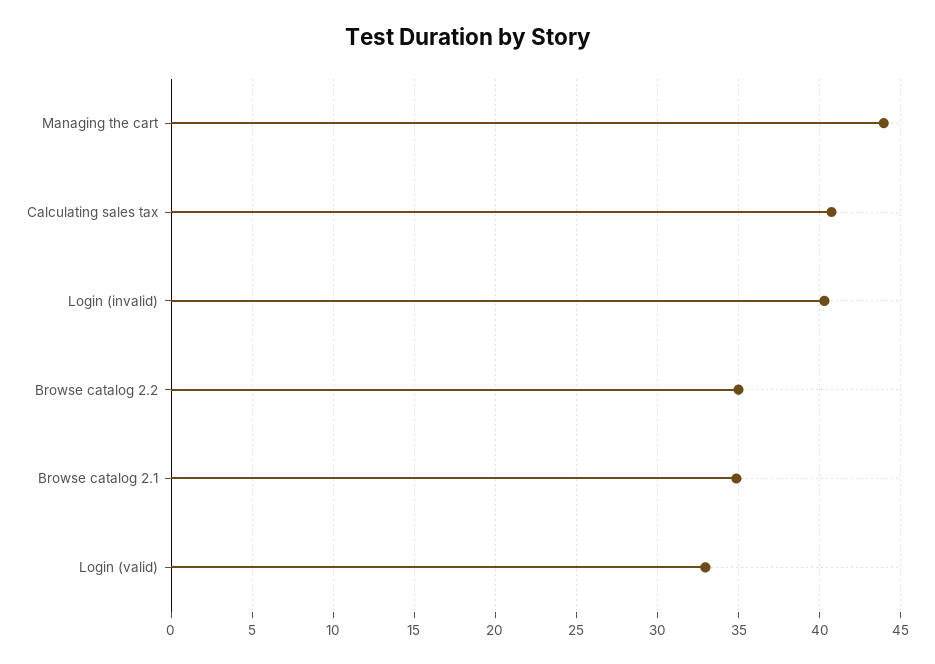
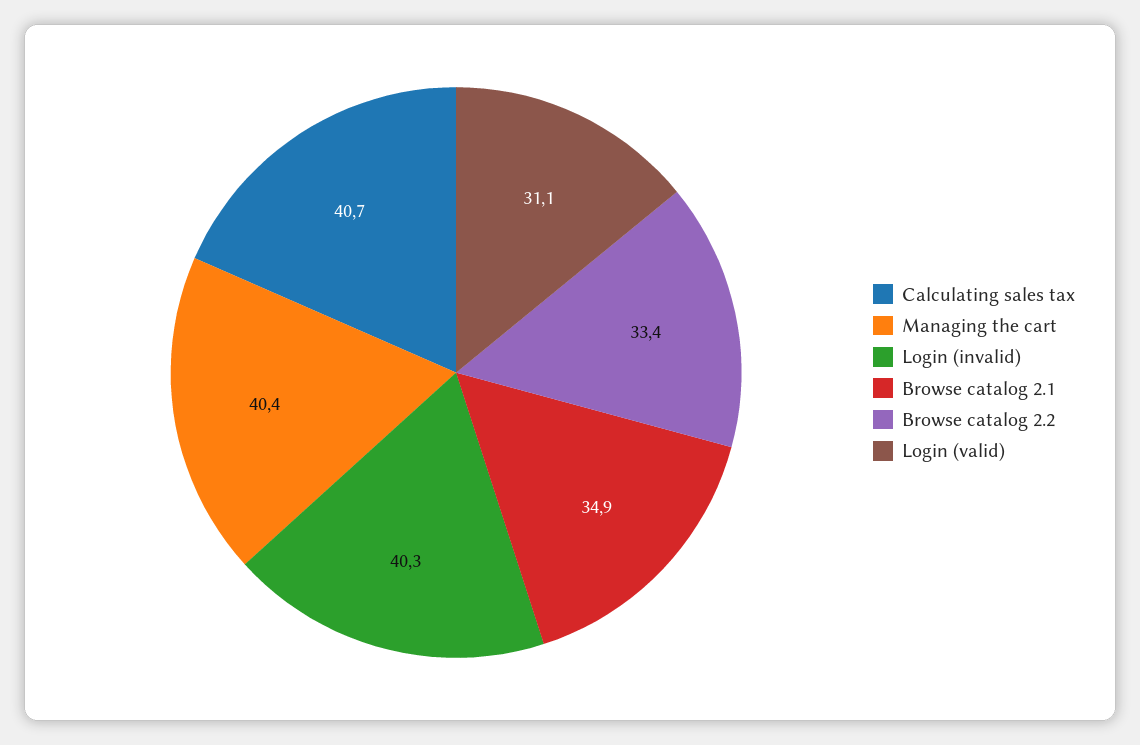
Managing the cart: 44 -> 40.4
Browse catalog 2.2: 35 -> 33.4
Login (valid): 33 -> 31.1

